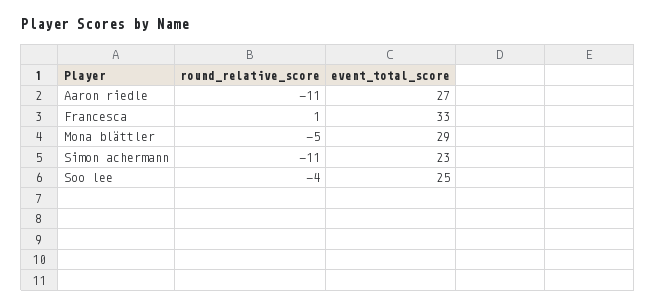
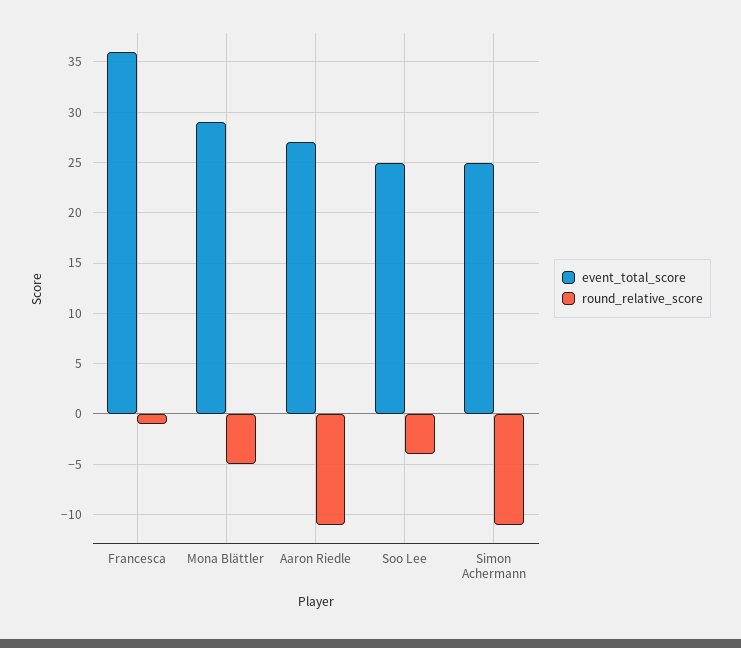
round_relative_score, Francesca: 1 -> -1
event_total_score, Francesca: 33 -> 36
event_total_score, Simon achermann: 23 -> 25

